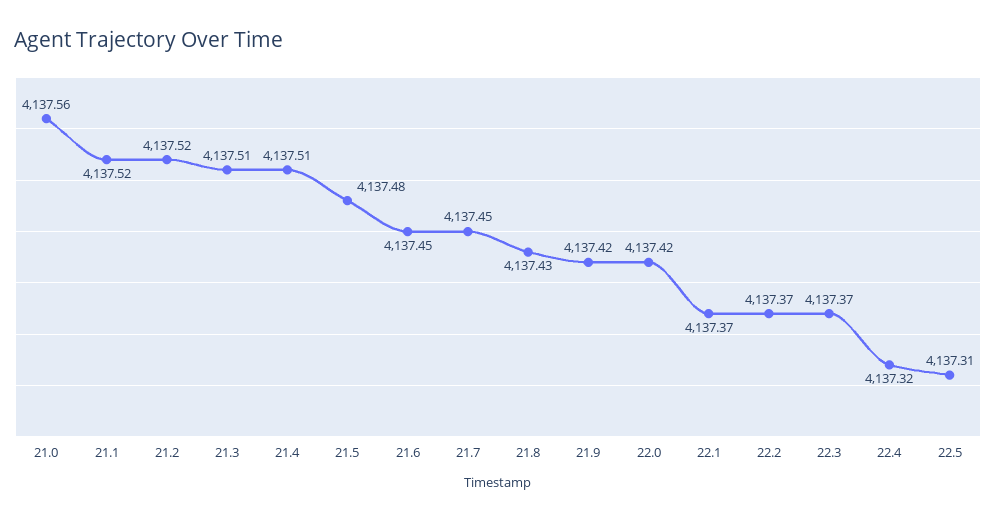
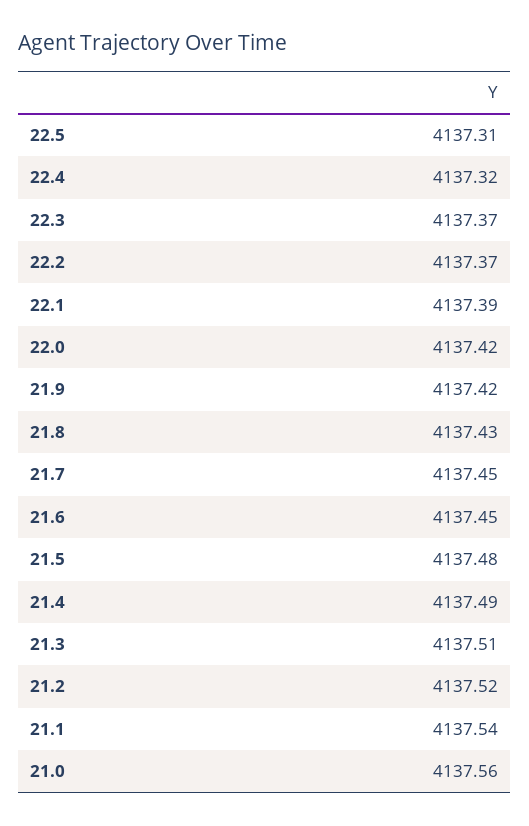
21.1: 4137.52 -> 4137.54
21.4: 4137.51 -> 4137.49
22.1: 4137.37 -> 4137.39

